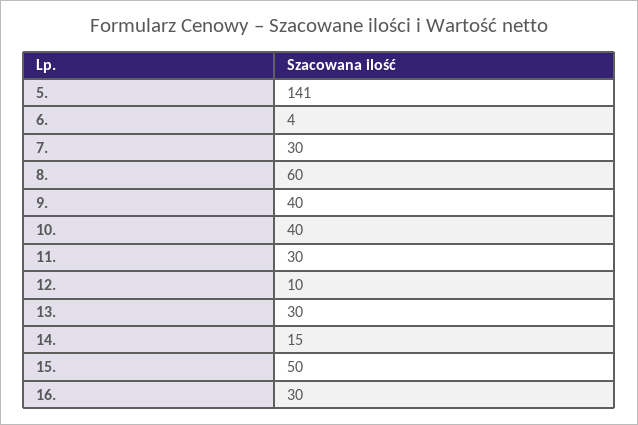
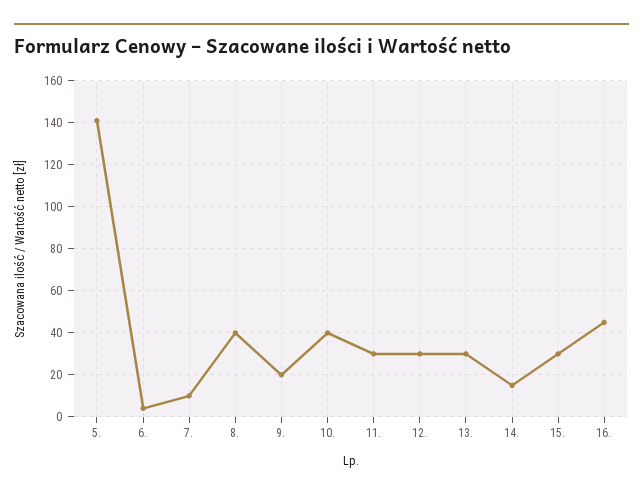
7.: 30 -> 10
8.: 60 -> 40
9.: 40 -> 20
12.: 10 -> 30
15.: 50 -> 30
16.: 30 -> 45

